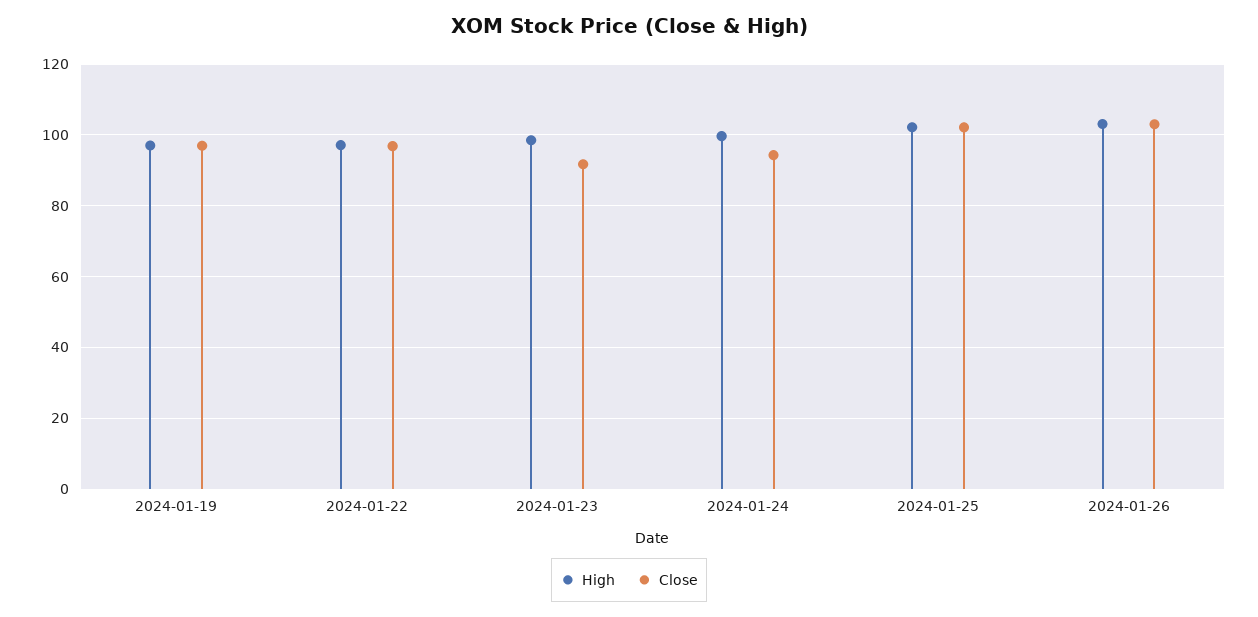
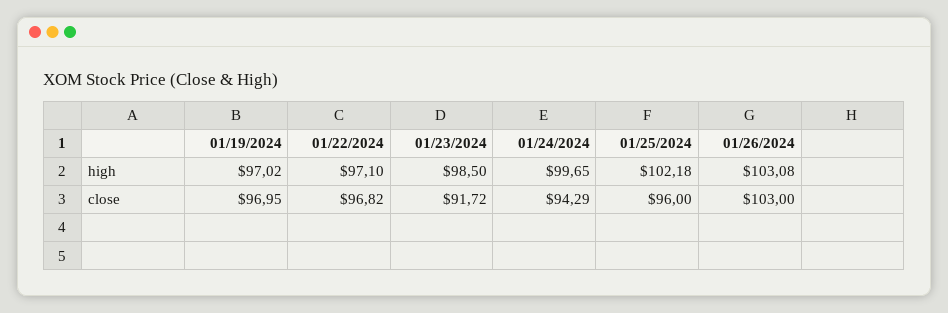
Close, 2024-01-25: 102 -> 96

